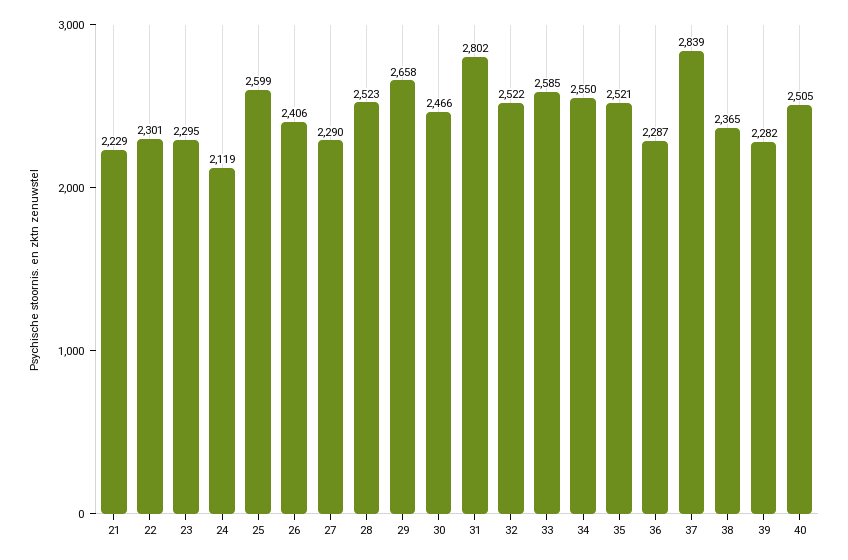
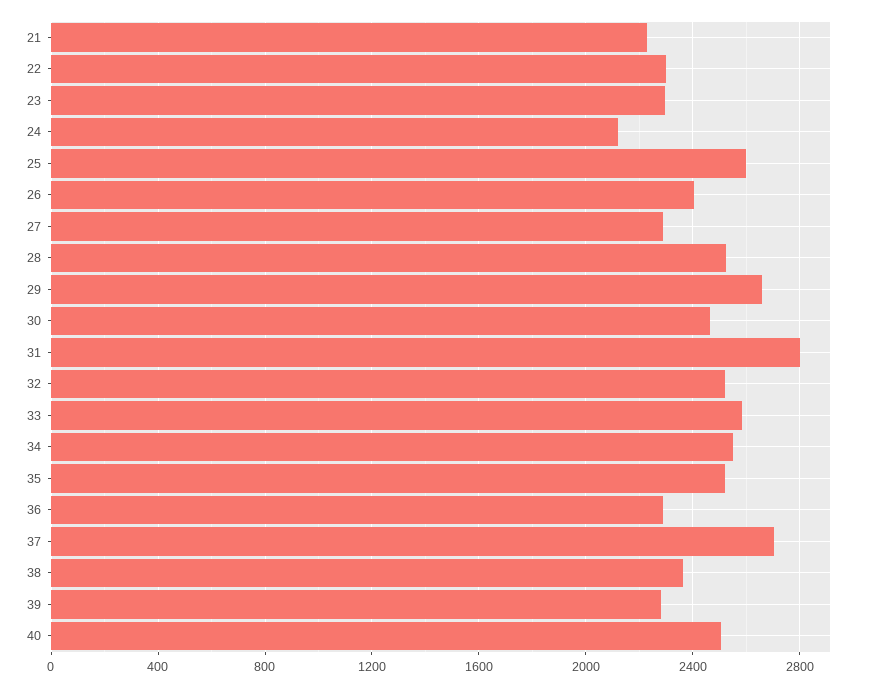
37: 2839 -> 2700

